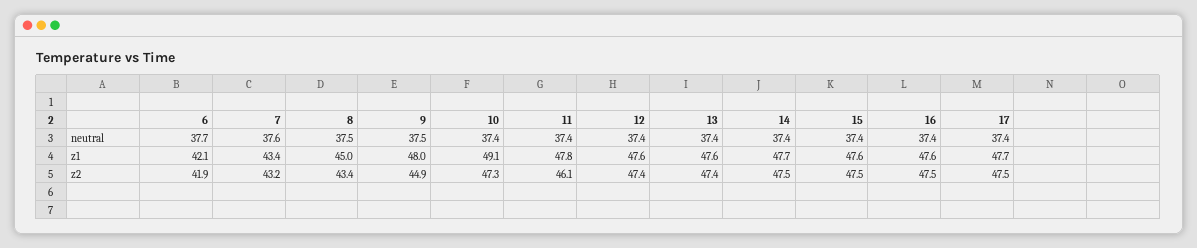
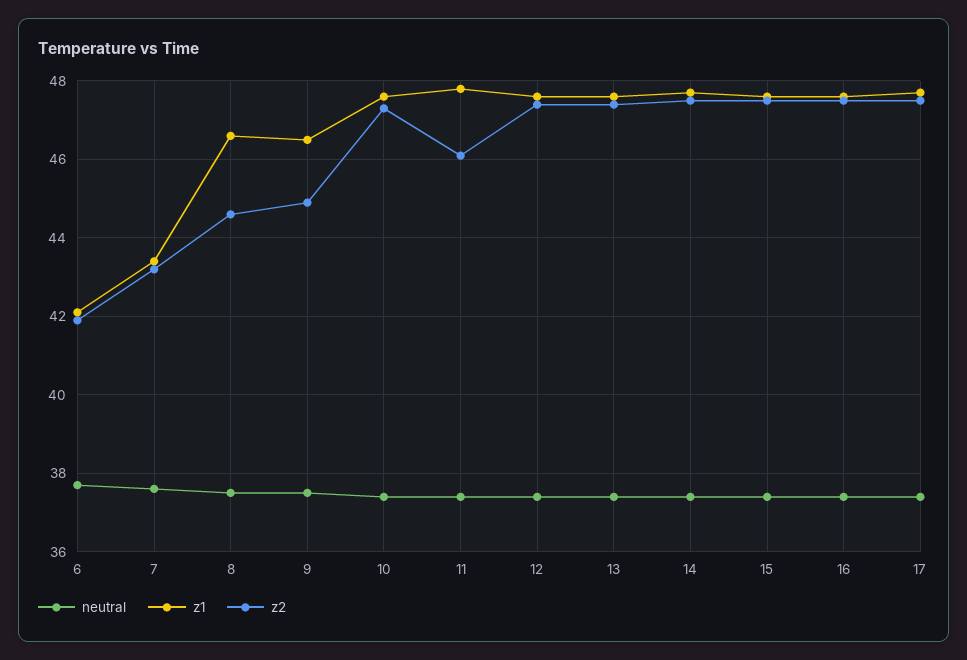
z1, 8: 45 -> 46.5
z1, 9: 48 -> 46.5
z1, 10: 49.1 -> 47.5
z2, 8: 43.4 -> 44.5

